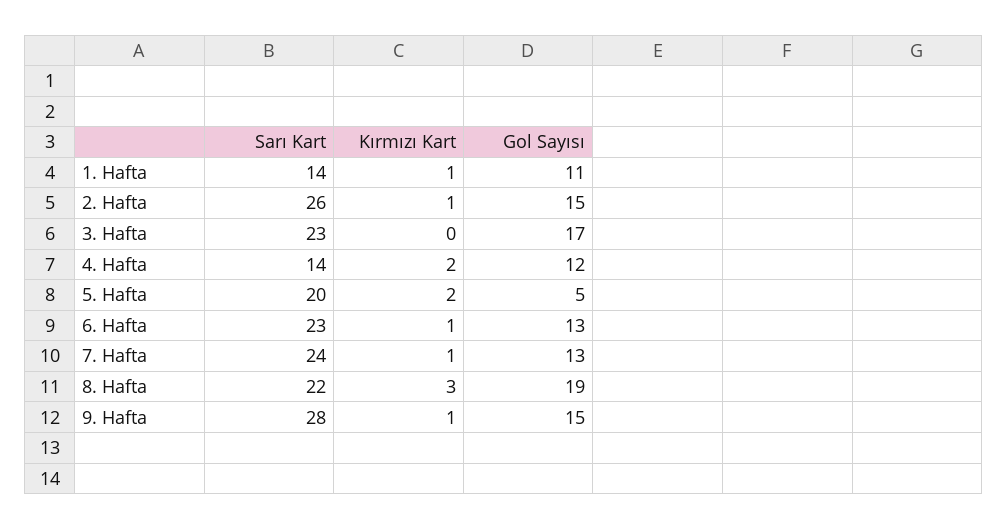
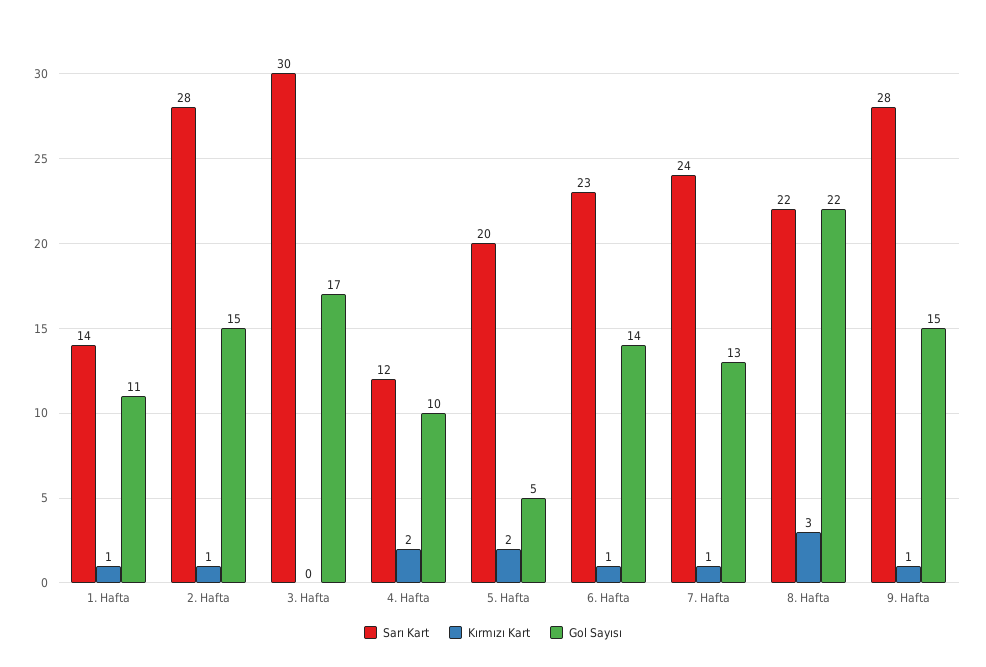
Sarı Kart, 2. Hafta: 26 -> 28
Sarı Kart, 3. Hafta: 23 -> 30
Sarı Kart, 4. Hafta: 14 -> 12
Gol Sayısı, 4. Hafta: 12 -> 10
Gol Sayısı, 6. Hafta: 13 -> 14
Gol Sayısı, 8. Hafta: 19 -> 22

